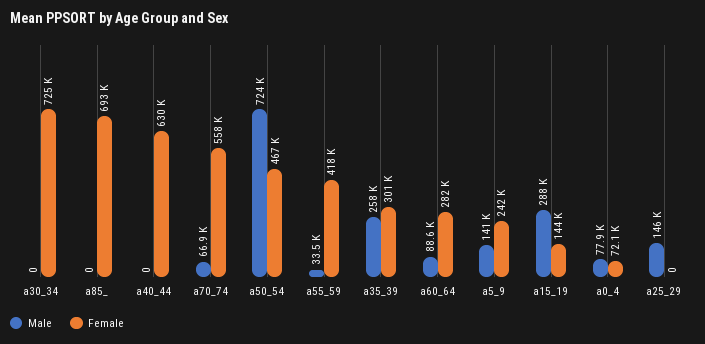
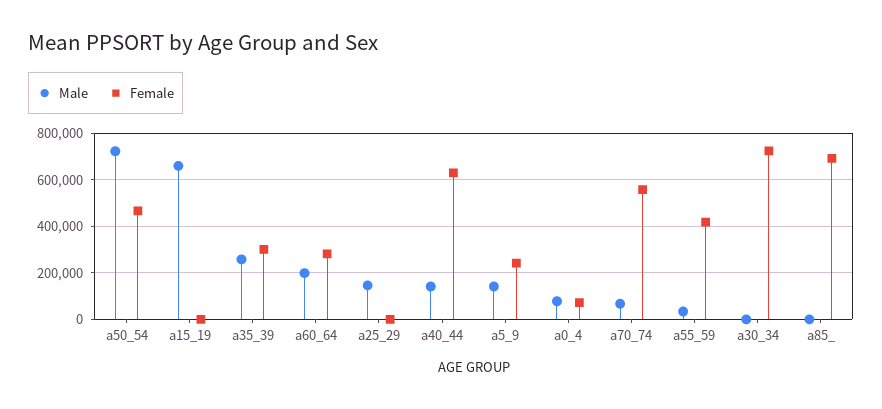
Male, a40_44: 0 -> 150000
Male, a60_64: 88600 -> 200000
Male, a15_19: 288000 -> 650000
Female, a15_19: 144000 -> 0

